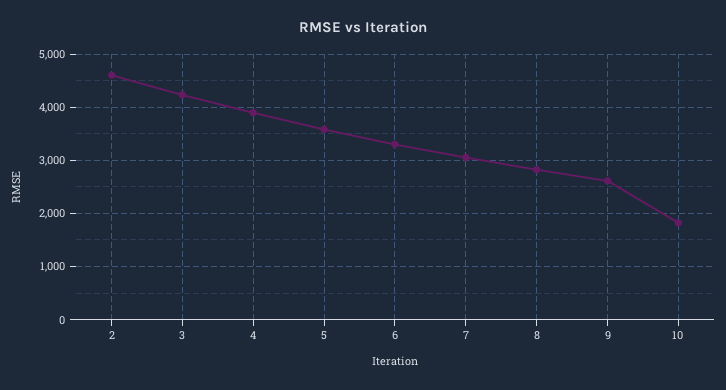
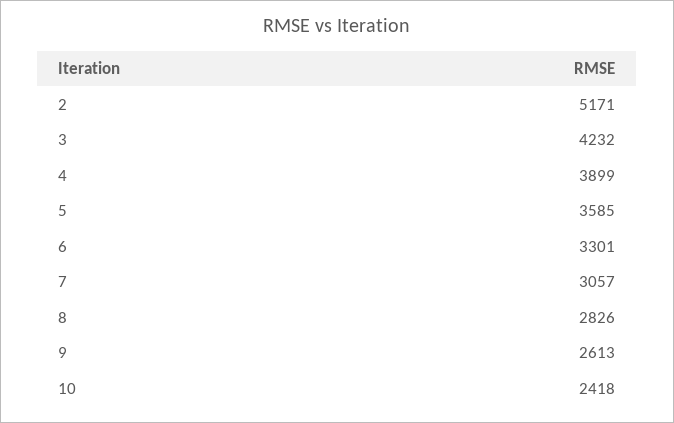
2: 4600 -> 5171
10: 1800 -> 2418

